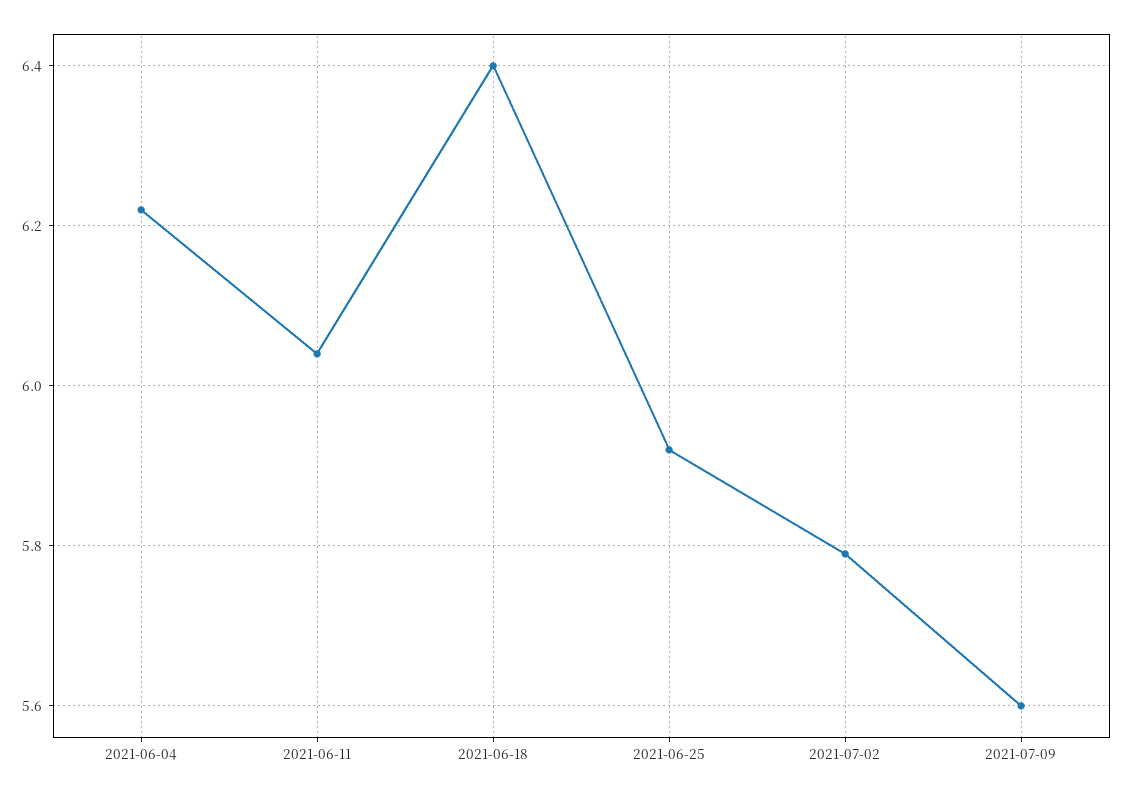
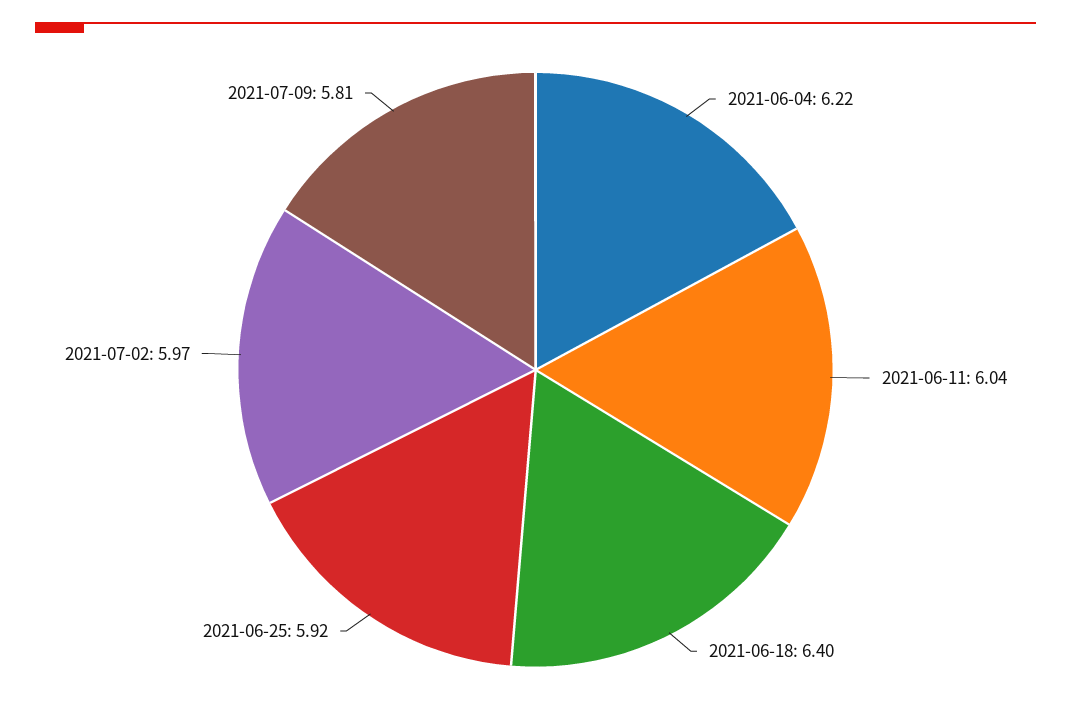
2021-07-02: 5.8 -> 5.97
2021-07-09: 5.6 -> 5.81

